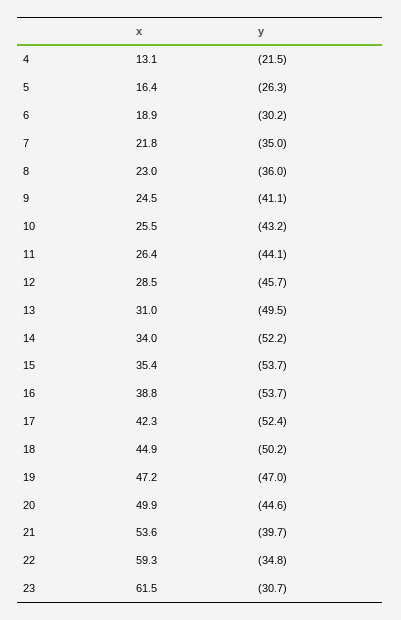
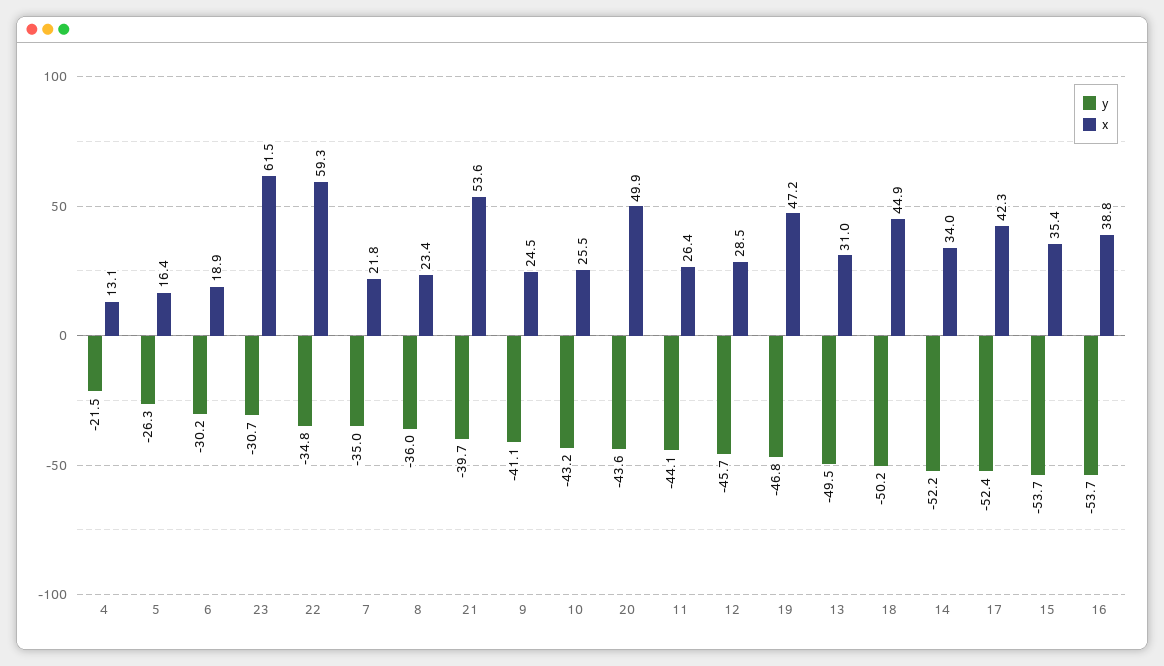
x, 8: 23 -> 23.4
y, 19: -47 -> -46.8
y, 20: -44.6 -> -43.6

